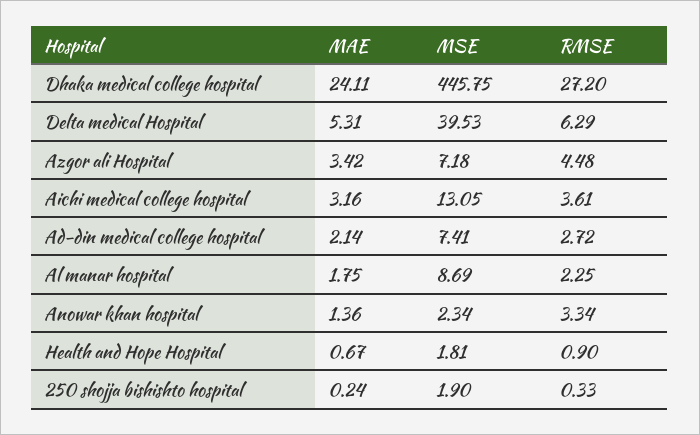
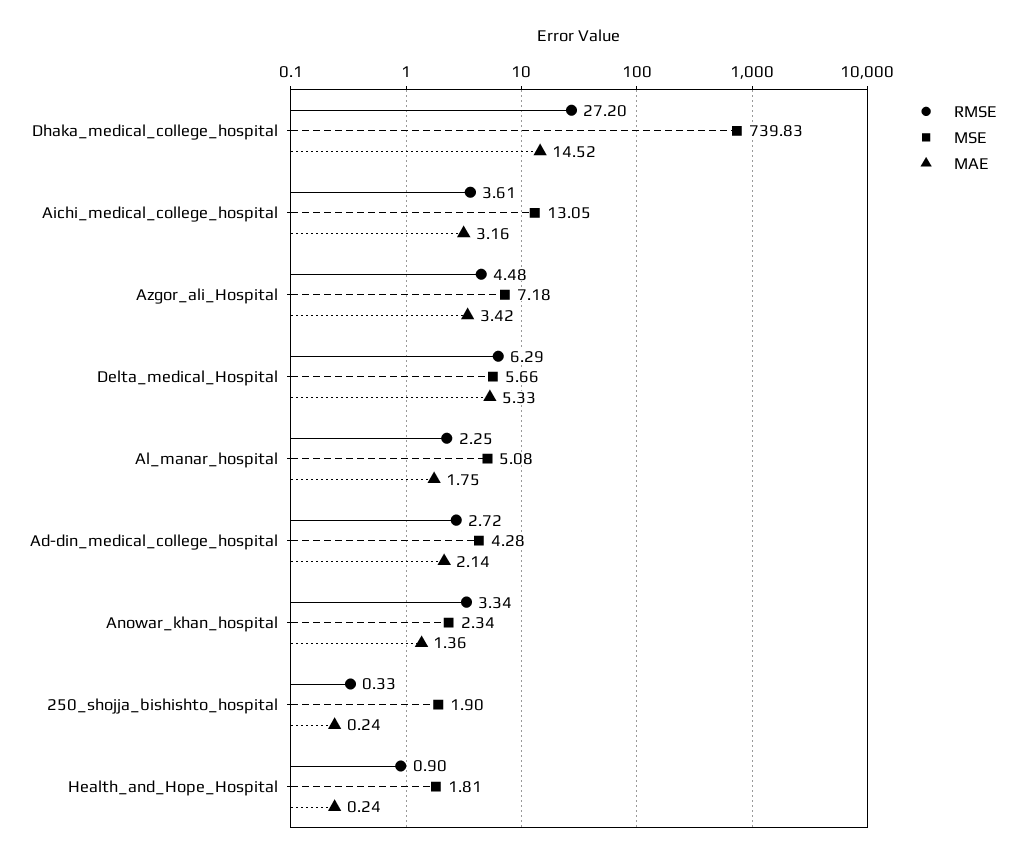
MAE, Dhaka medical college hospital: 24.11 -> 14.52
MSE, Dhaka medical college hospital: 445.75 -> 739.83
MAE, Delta medical Hospital: 5.31 -> 5.33
MSE, Delta medical Hospital: 39.53 -> 5.66
MSE, Ad-din medical college hospital: 7.41 -> 4.28
MSE, Al manar hospital: 8.69 -> 5.08
MAE, Health and Hope Hospital: 0.67 -> 0.24

